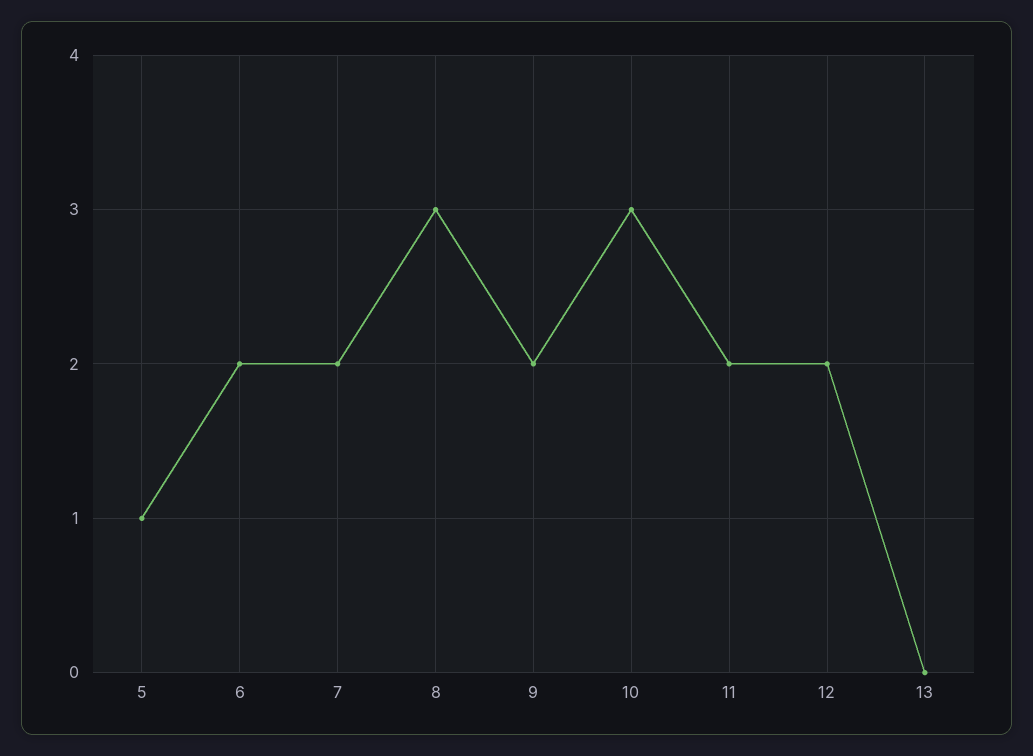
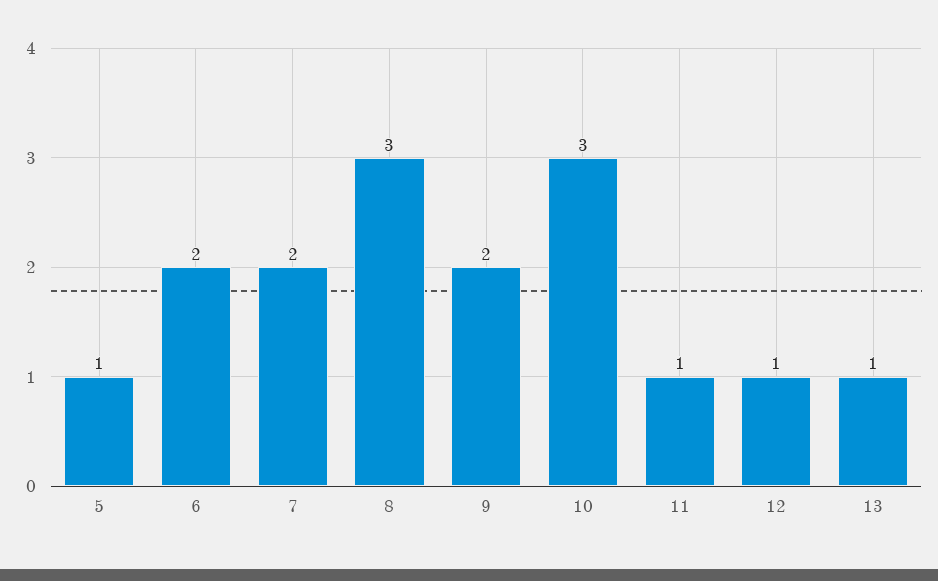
11: 2 -> 1
12: 2 -> 1
13: 0 -> 1

